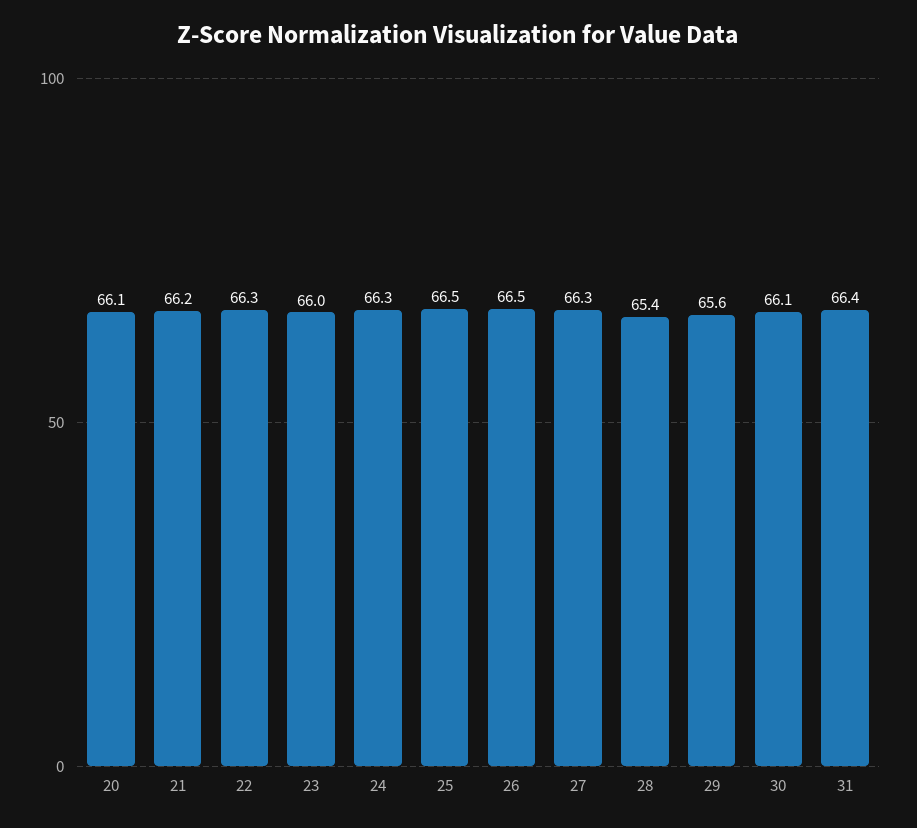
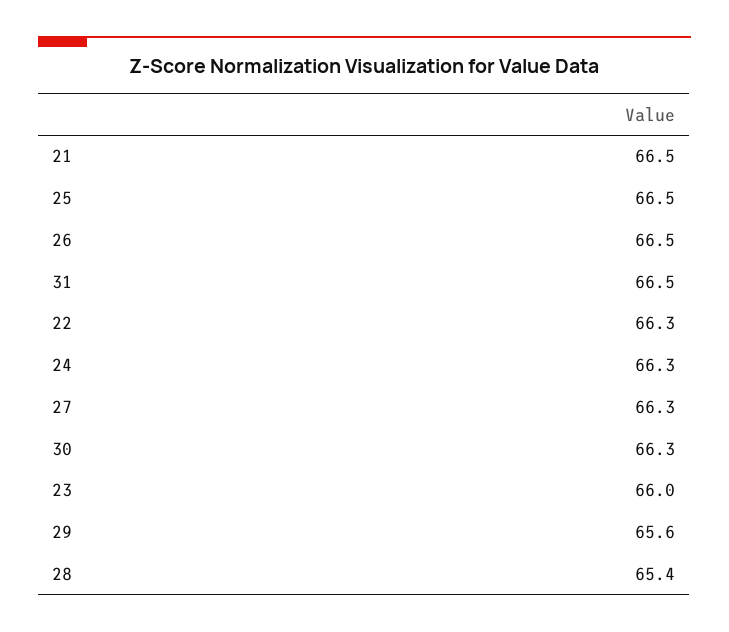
20: 66.1 -> none
21: 66.2 -> 66.5
30: 66.1 -> 66.3
31: 66.4 -> 66.5

